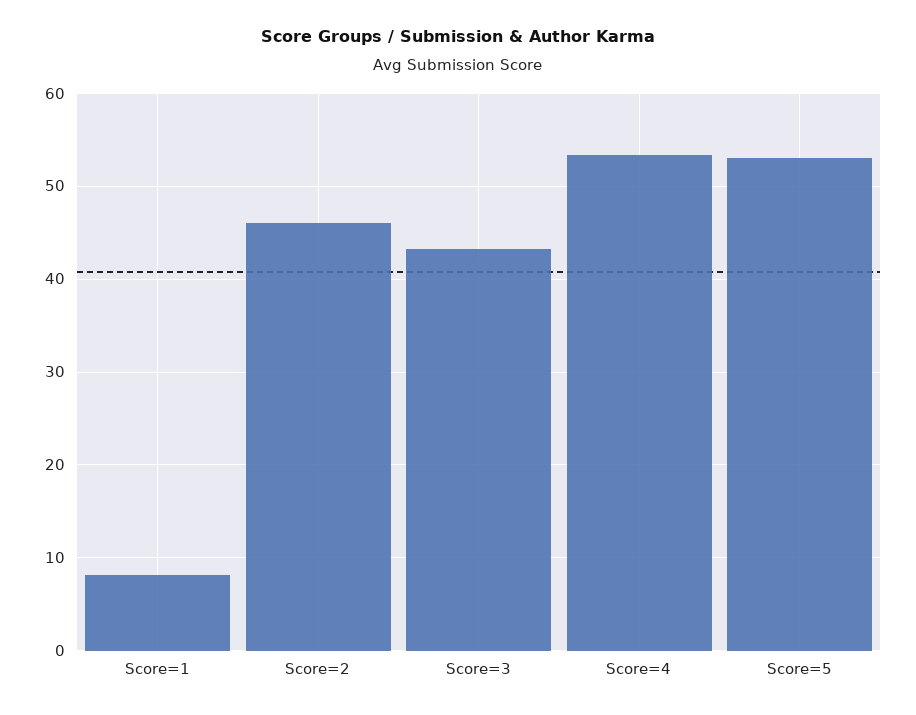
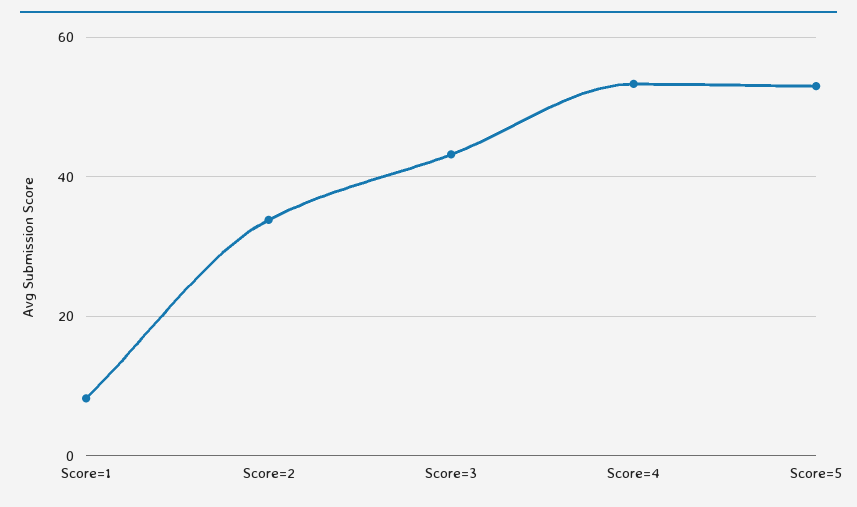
Score=2: 46 -> 34

